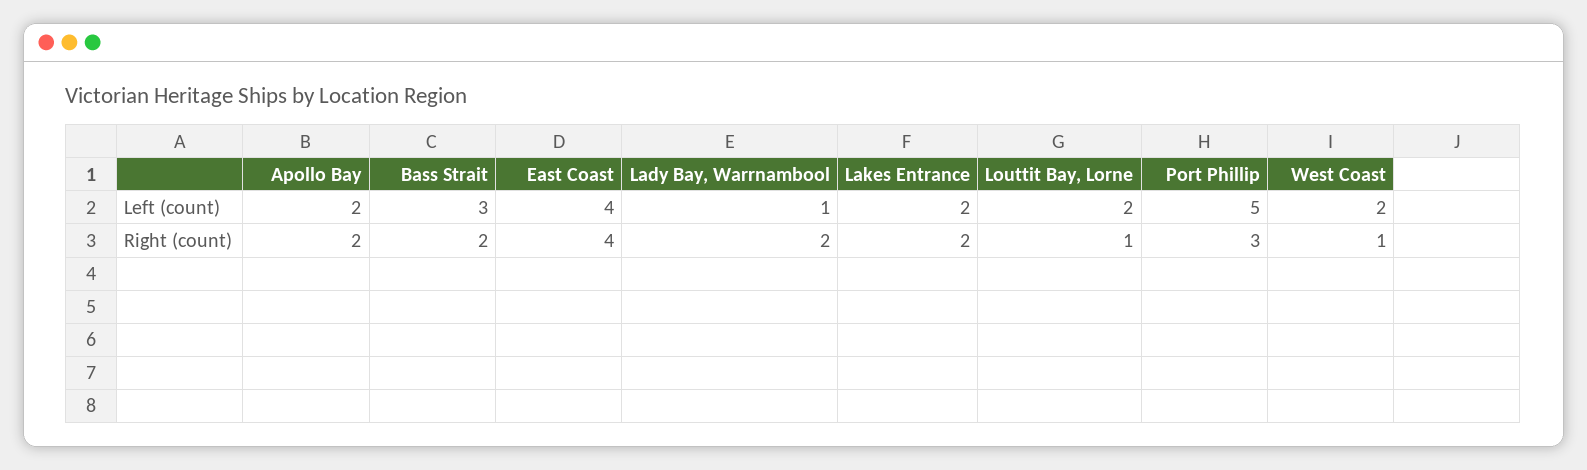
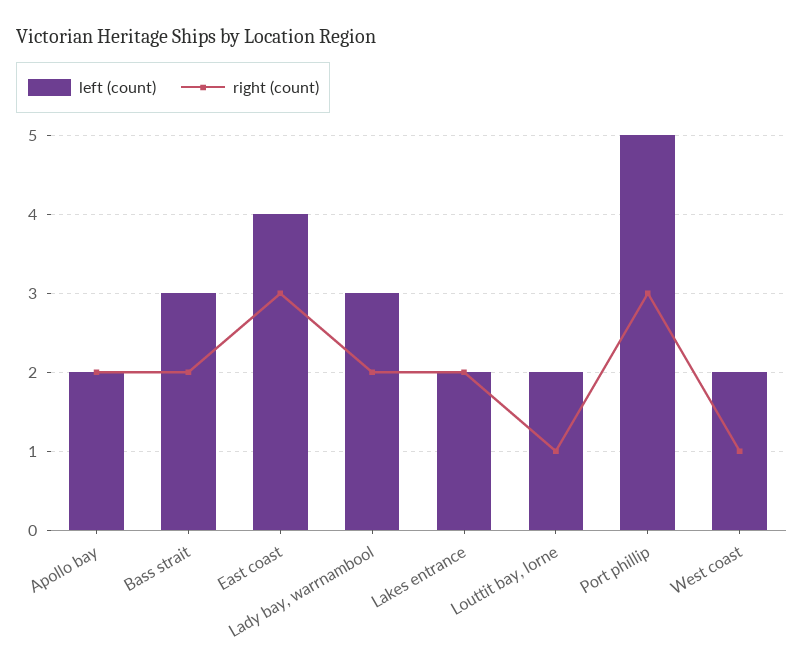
Left (count), Lady Bay, Warrnambool: 1 -> 3
Right (count), East Coast: 4 -> 3

